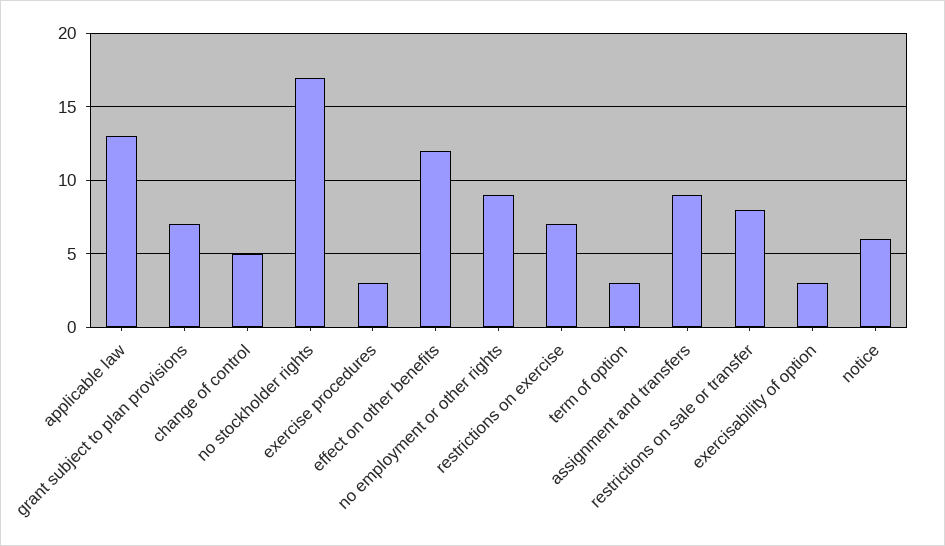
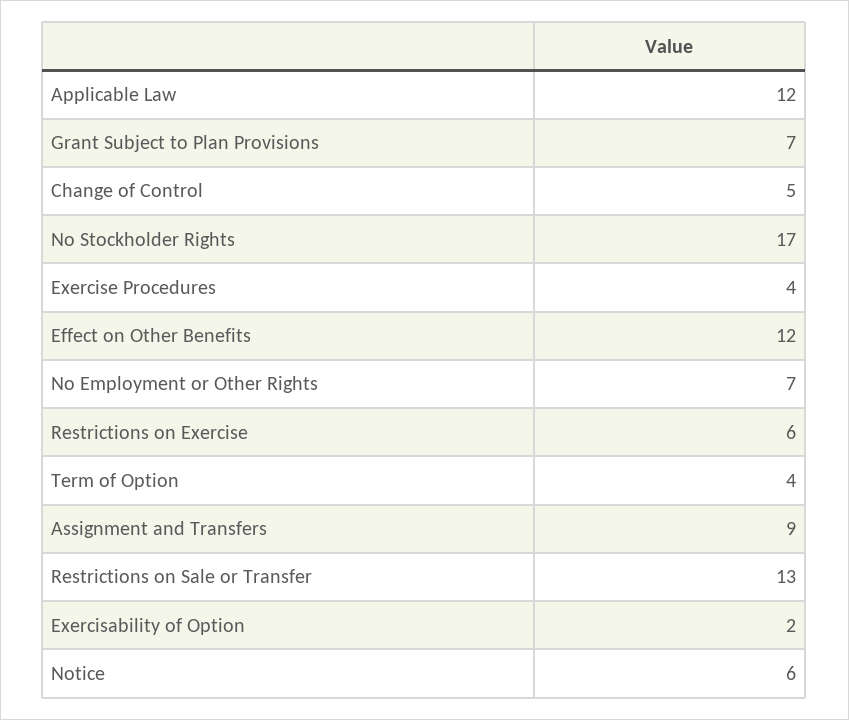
applicable law: 13 -> 12
exercise procedures: 3 -> 4
no employment or other rights: 9 -> 7
restrictions on exercise: 7 -> 6
term of option: 3 -> 4
restrictions on sale or transfer: 8 -> 13
exercisability of option: 3 -> 2

